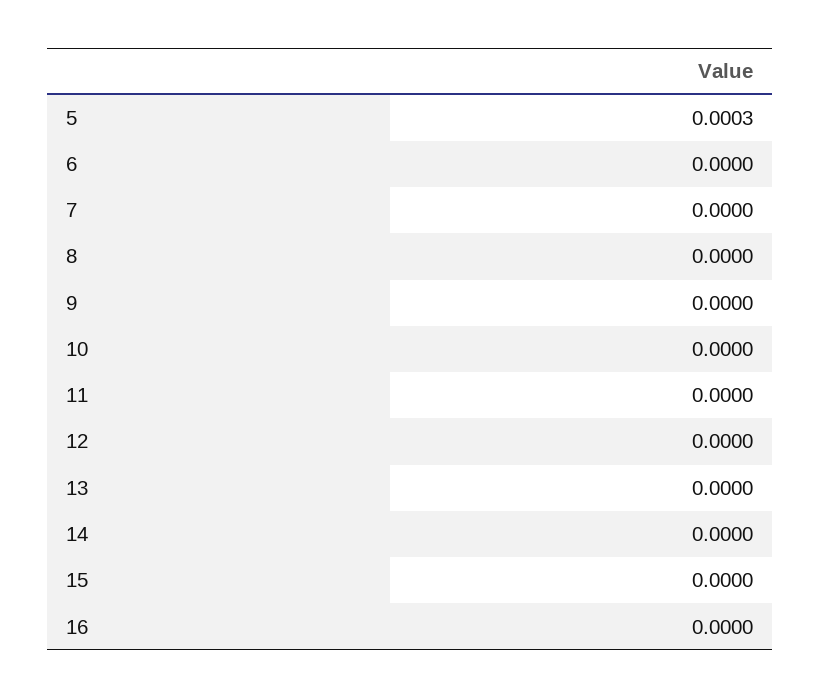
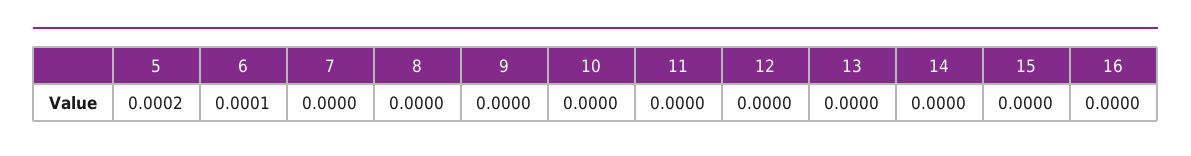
5: 0.0003 -> 0.0002
6: 0 -> 0.0001

